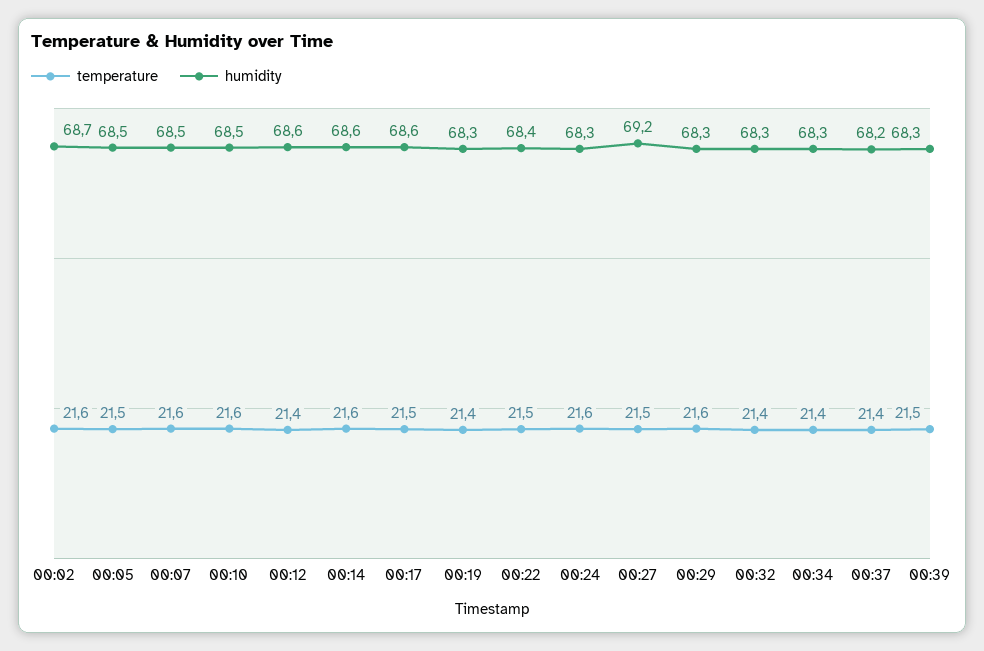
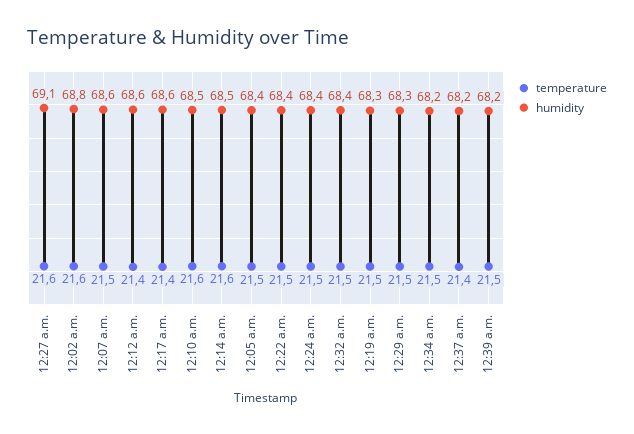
humidity, 00:02: 68.7 -> 68.8
humidity, 00:05: 68.5 -> 68.4
temperature, 00:07: 21.6 -> 21.5
humidity, 00:07: 68.5 -> 68.6
humidity, 00:14: 68.6 -> 68.5
temperature, 00:17: 21.5 -> 21.4
temperature, 00:19: 21.4 -> 21.5
temperature, 00:24: 21.6 -> 21.5
humidity, 00:24: 68.3 -> 68.4
temperature, 00:27: 21.5 -> 21.6
humidity, 00:27: 69.2 -> 69.1
temperature, 00:29: 21.6 -> 21.5
temperature, 00:32: 21.4 -> 21.5
humidity, 00:32: 68.3 -> 68.4
temperature, 00:34: 21.4 -> 21.5
humidity, 00:34: 68.3 -> 68.2
humidity, 00:39: 68.3 -> 68.2

